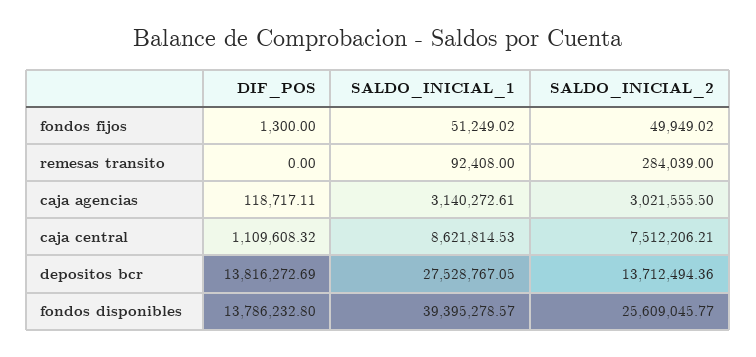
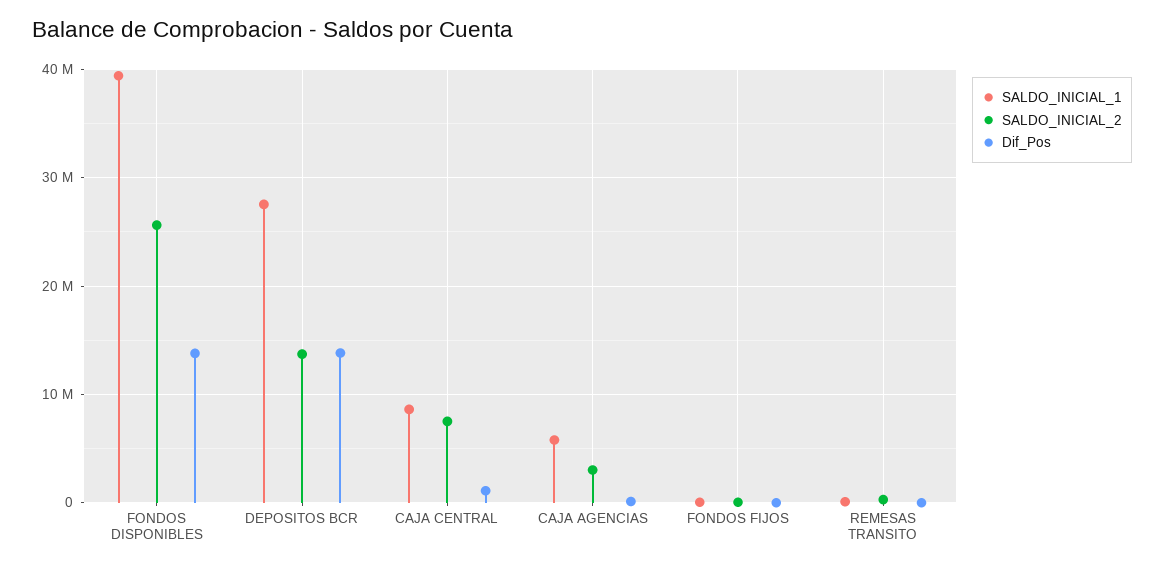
SALDO_INICIAL_1, caja agencias: 3140272.61 -> 6000000

